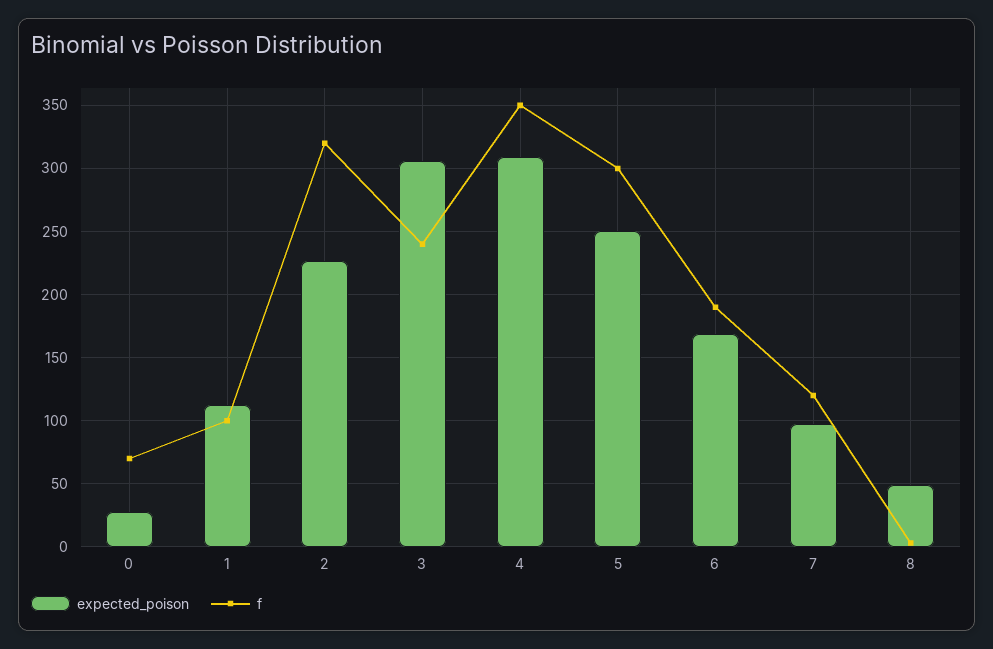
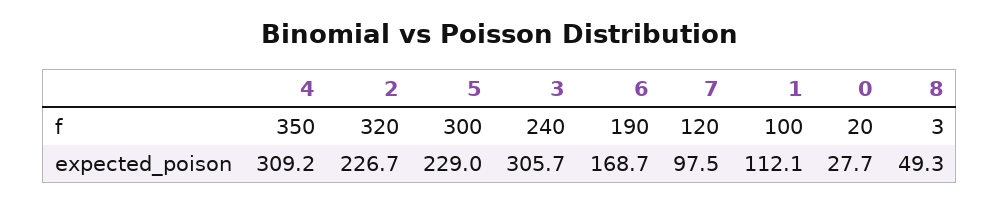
f, 0: 70 -> 20
expected_poison, 5: 250 -> 229

